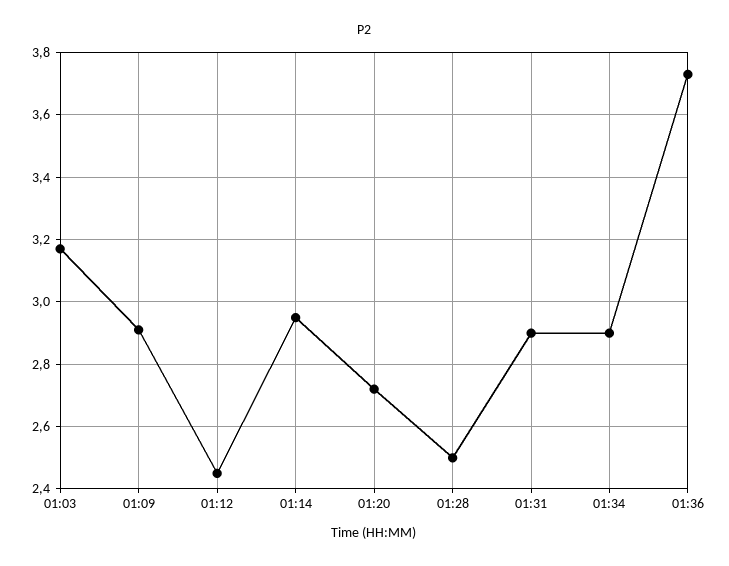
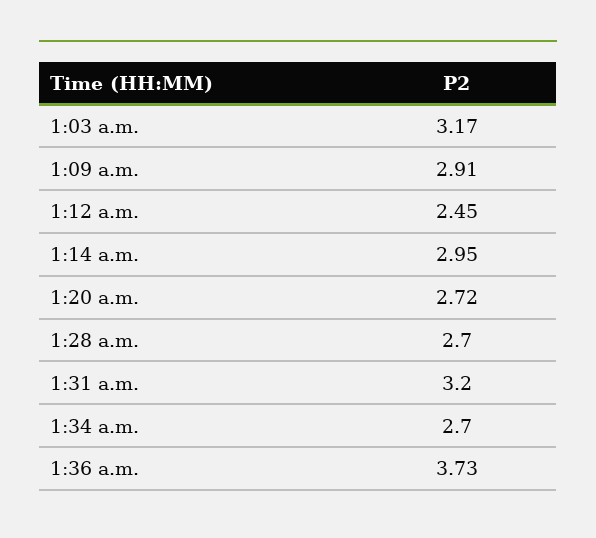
01:28: 2.5 -> 2.7
01:31: 2.9 -> 3.2
01:34: 2.9 -> 2.7

